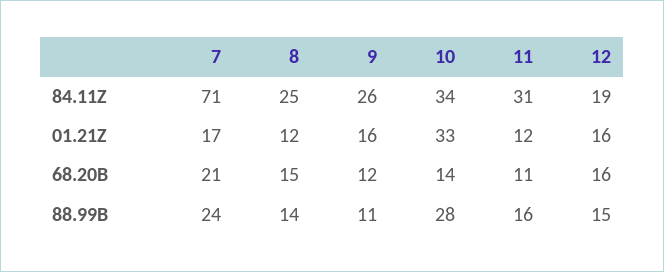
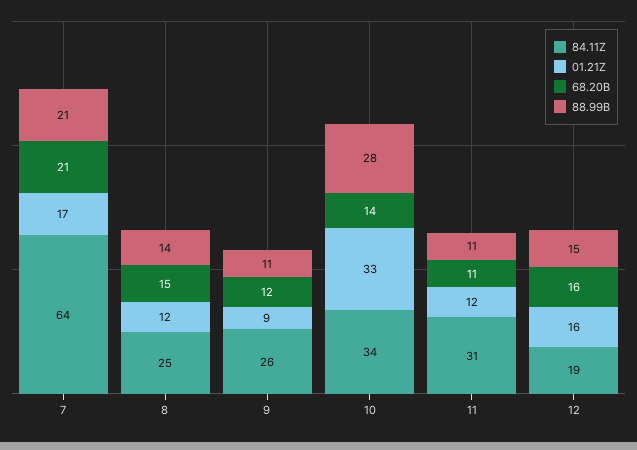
84.11Z, 7: 71 -> 64
01.21Z, 9: 16 -> 9
88.99B, 7: 24 -> 21
88.99B, 11: 16 -> 11

